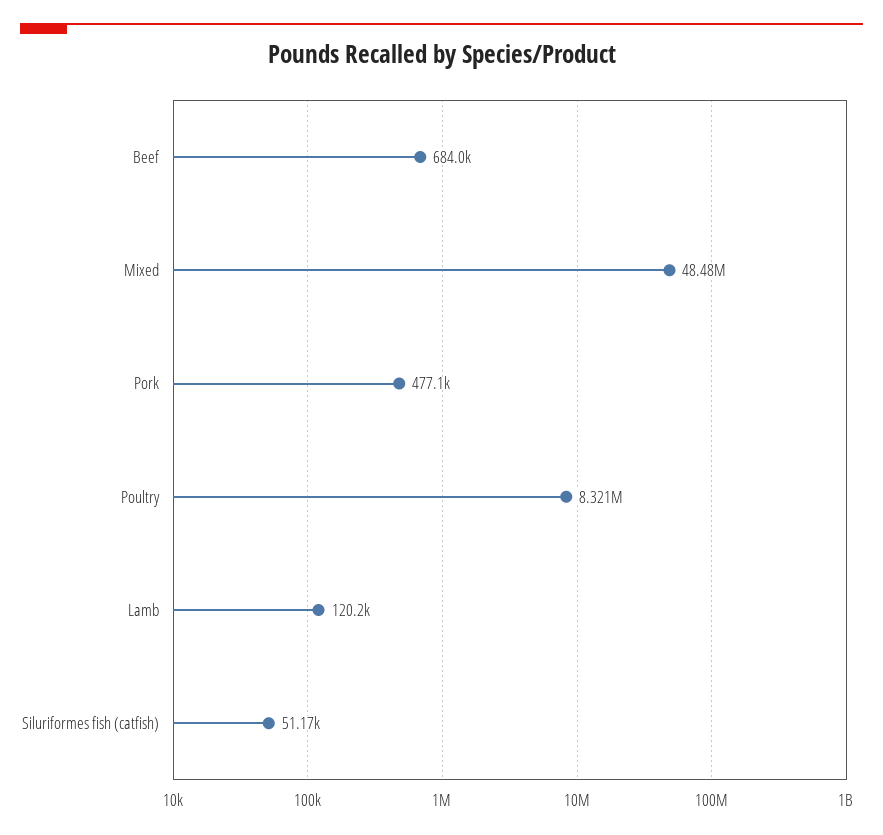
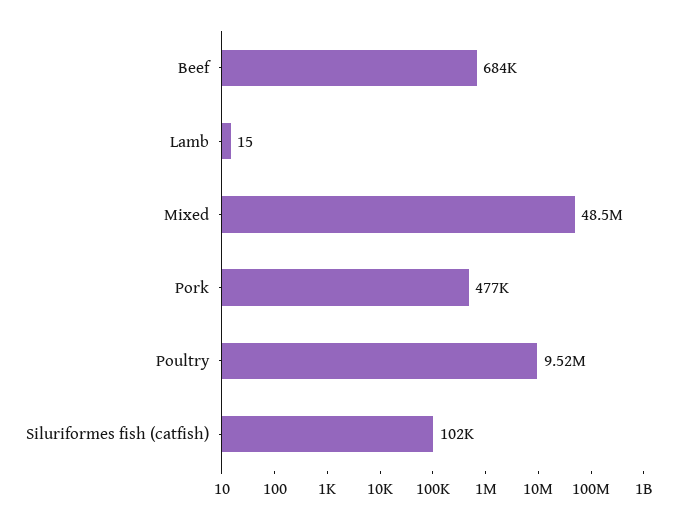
Poultry: 8321000 -> 9520000
Lamb: 120200 -> 15
Siluriformes fish (catfish): 51170 -> 102000

